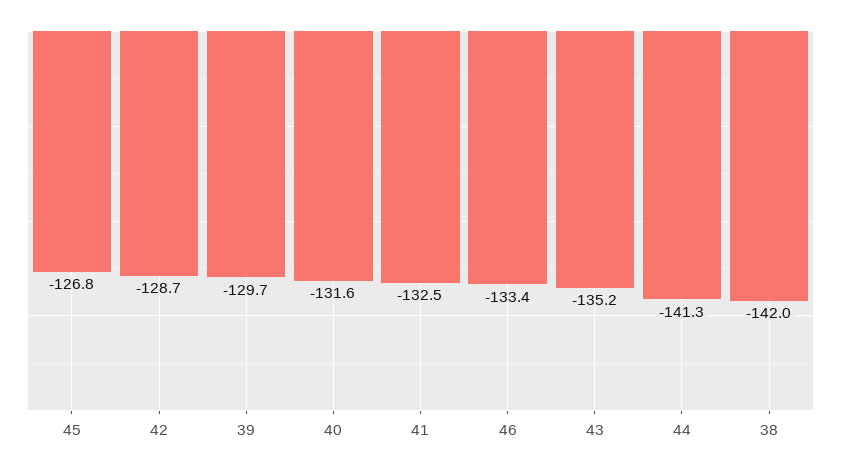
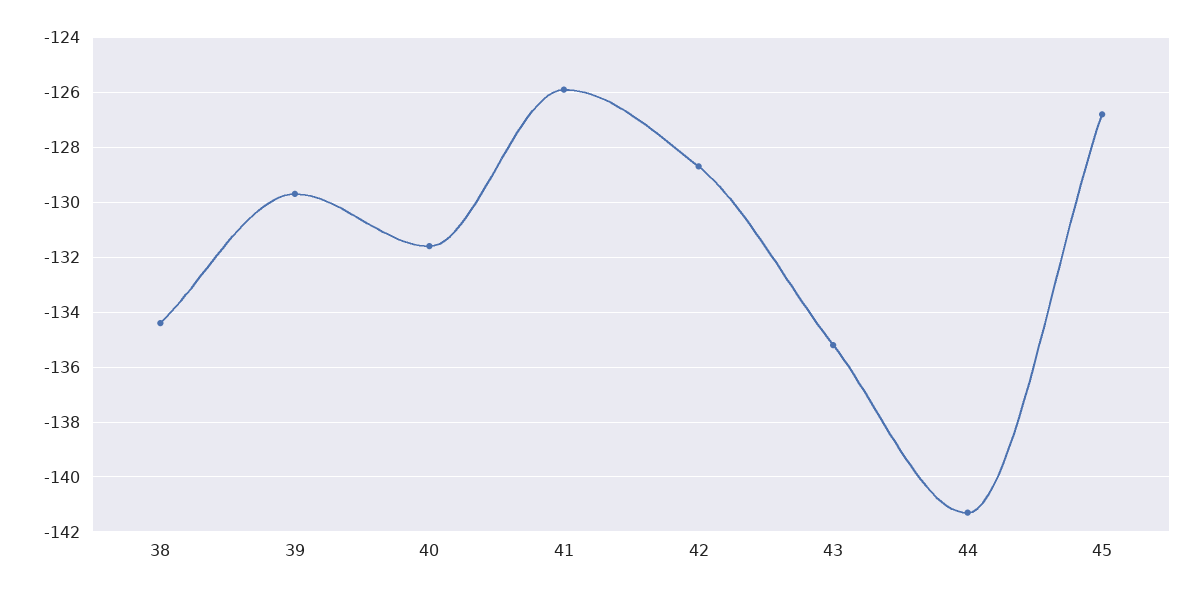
41: -132.5 -> -126
46: -133.4 -> none
38: -142 -> -134.5

